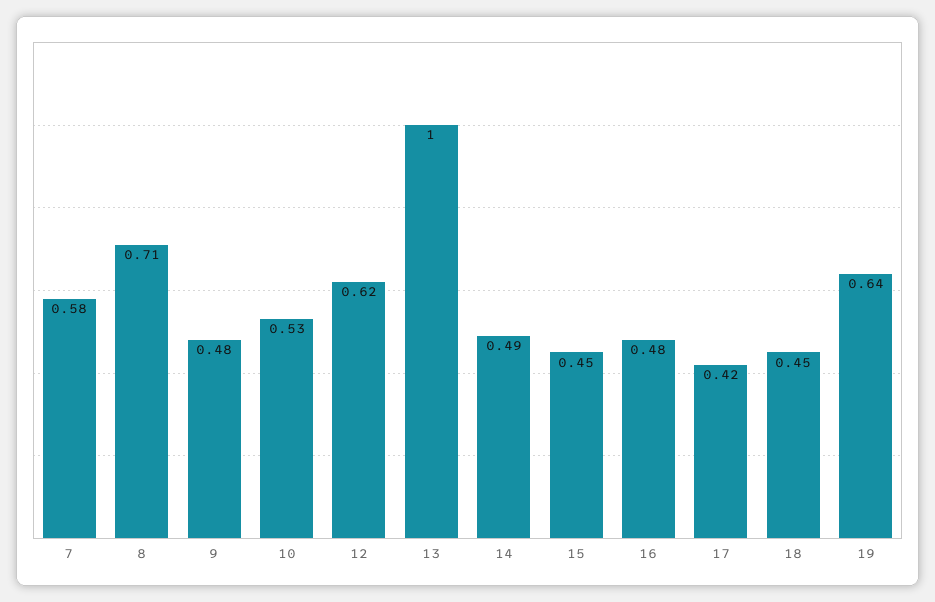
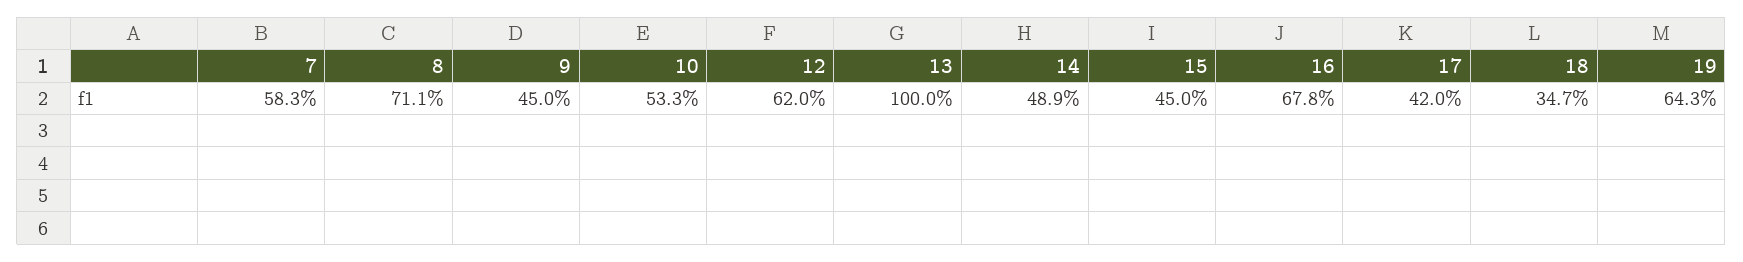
9: 0.48 -> 0.45
16: 0.48 -> 0.678
18: 0.45 -> 0.347

